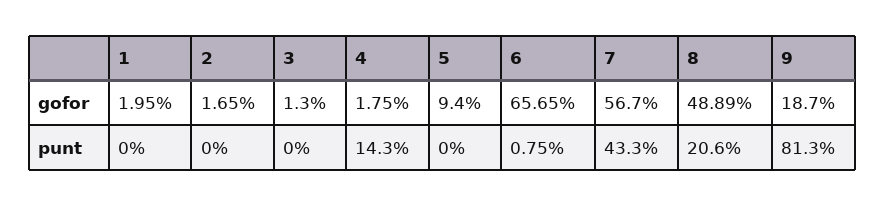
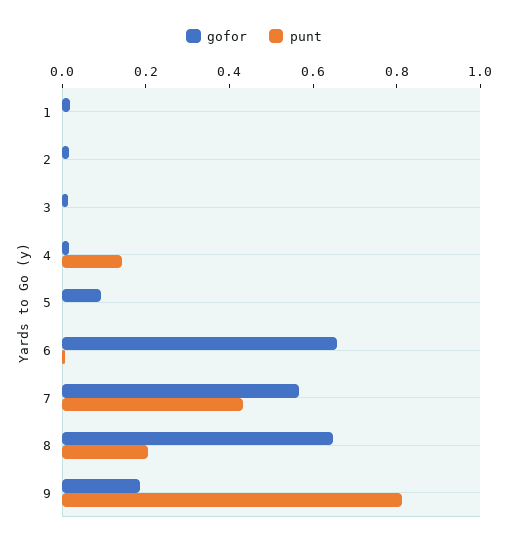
gofor, 8: 0.4889 -> 0.65

